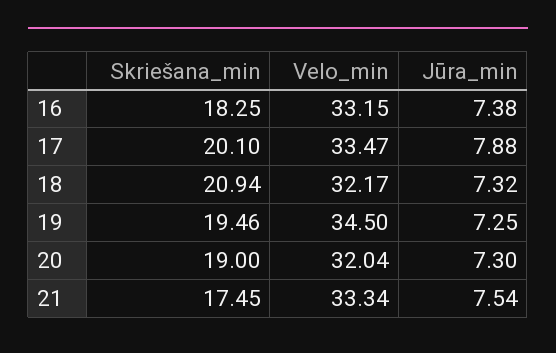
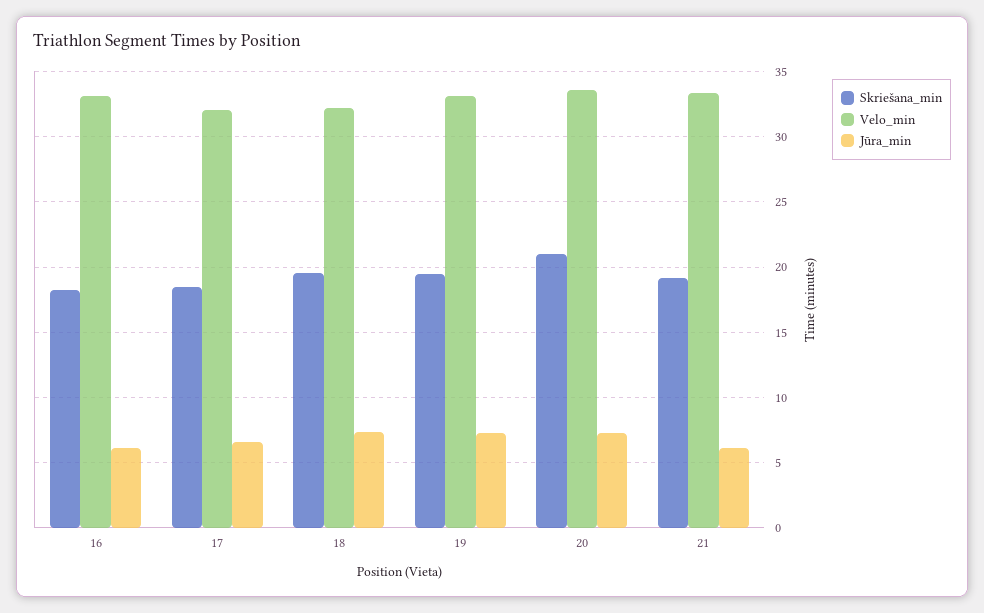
Jūra_min, 16: 7.38 -> 6
Skriešana_min, 17: 20.1 -> 18.5
Velo_min, 17: 33.47 -> 32
Jūra_min, 17: 7.88 -> 6.5
Skriešana_min, 18: 20.94 -> 19.5
Velo_min, 19: 34.5 -> 33
Skriešana_min, 20: 19 -> 21
Velo_min, 20: 32.04 -> 33.5
Skriešana_min, 21: 17.45 -> 19
Jūra_min, 21: 7.54 -> 6

